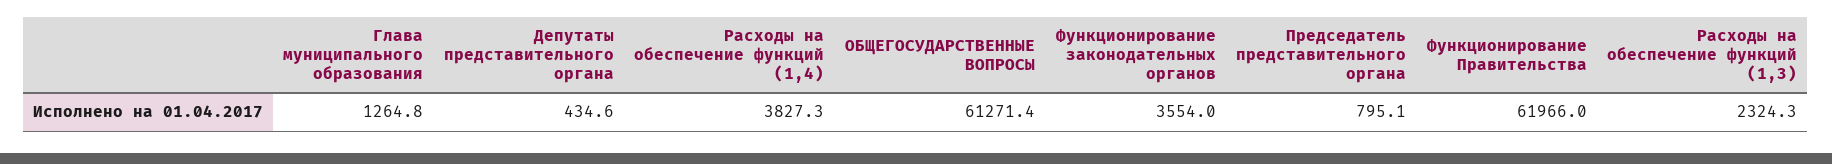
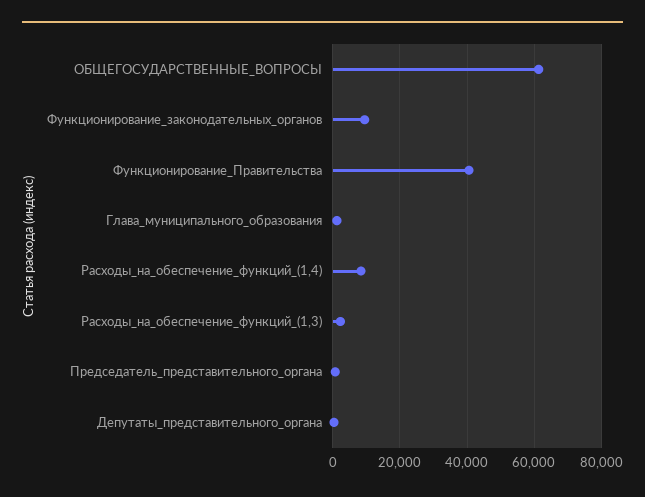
Расходы на обеспечение функций (1,4): 3827.3 -> 8000
Функционирование законодательных органов: 3554 -> 10000
Функционирование Правительства: 61966 -> 40000

